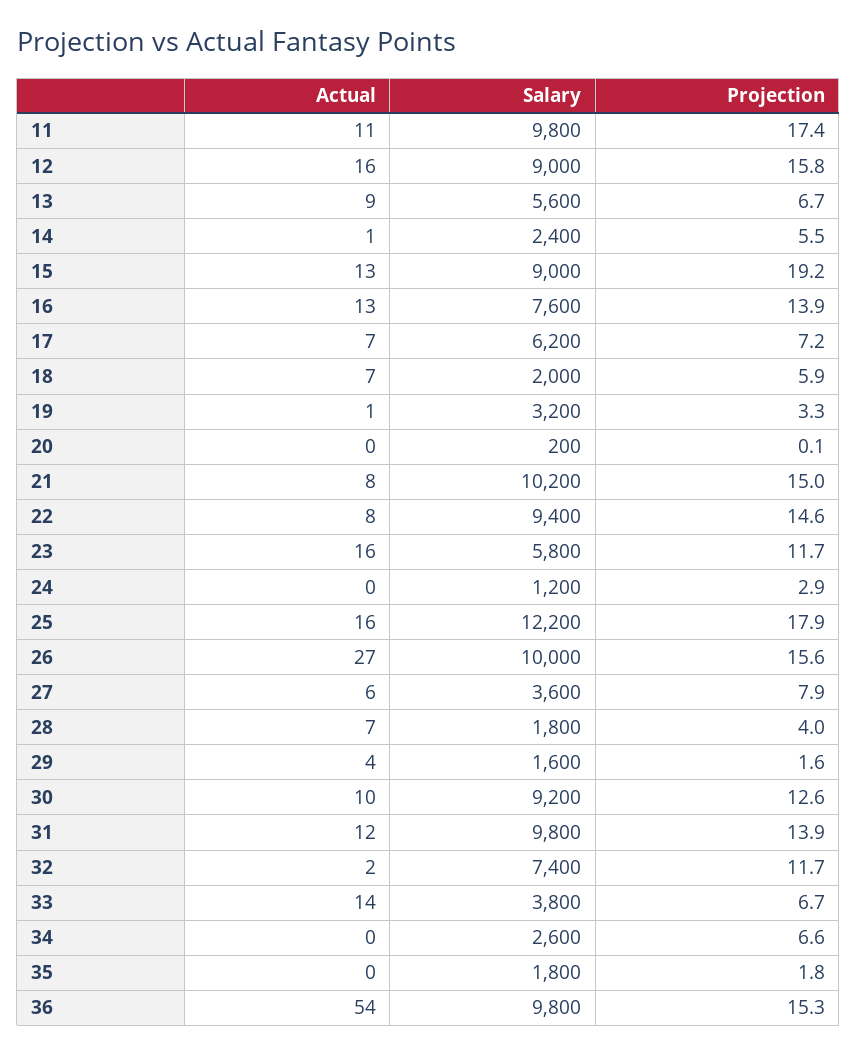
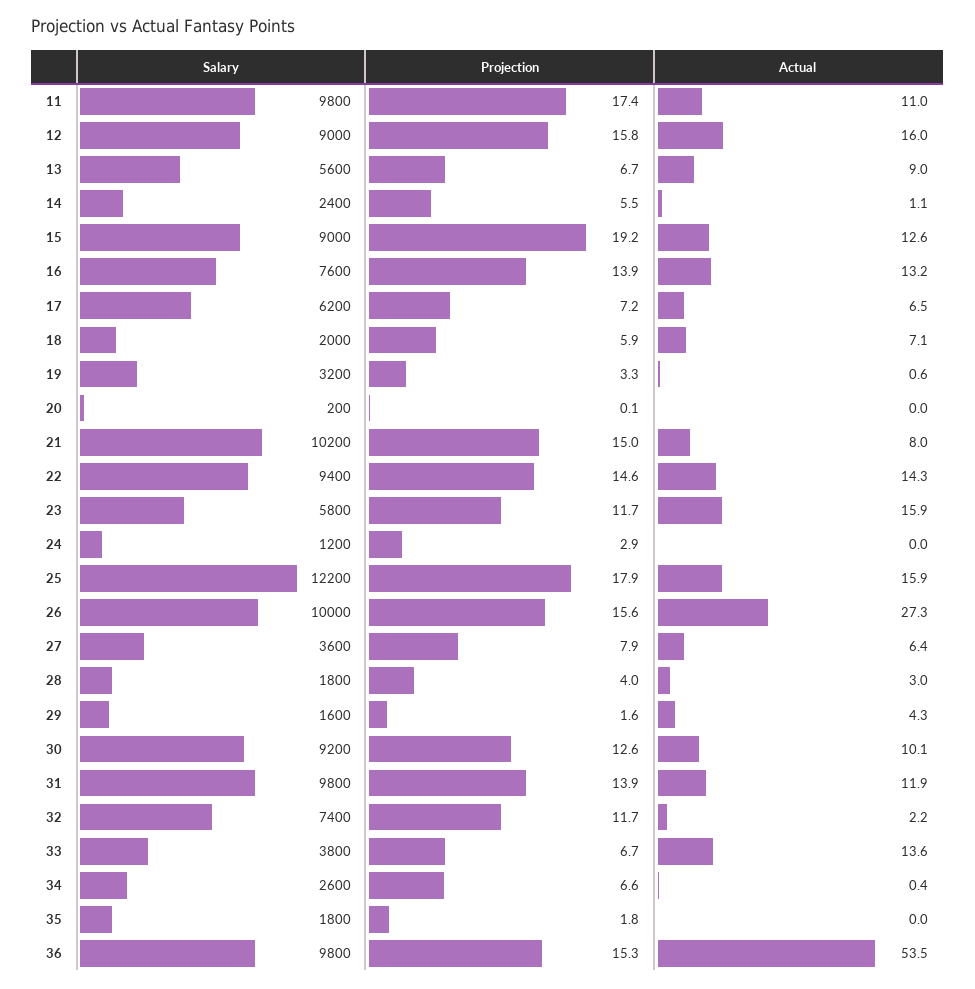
Actual, 22: 8 -> 14.3
Actual, 28: 7 -> 3

